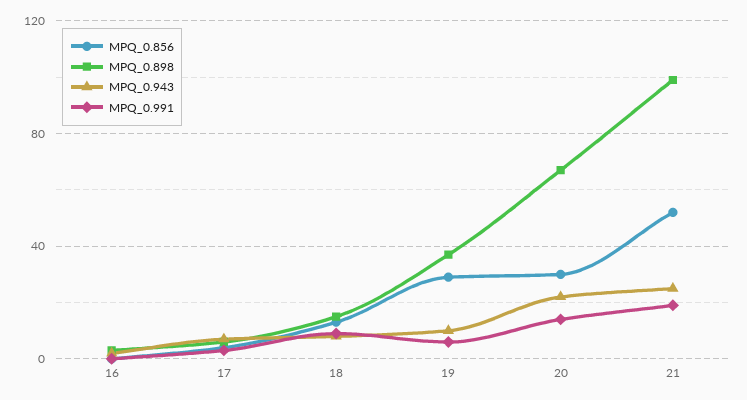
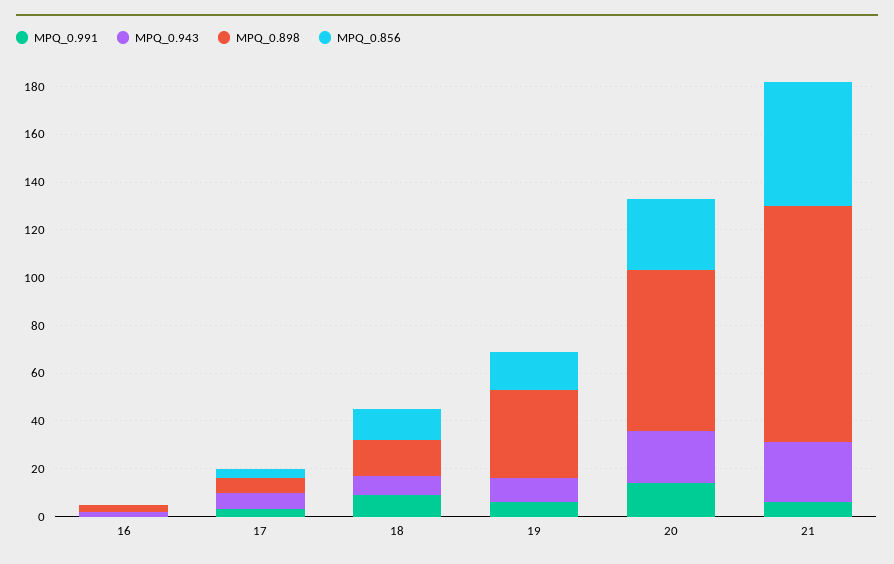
MPQ_0.856, 19: 30 -> 15
MPQ_0.991, 21: 20 -> 5

